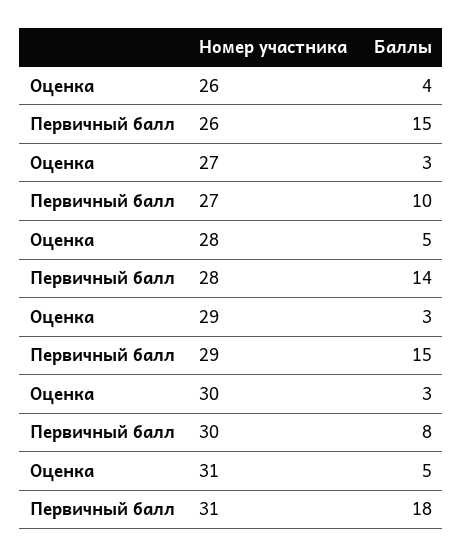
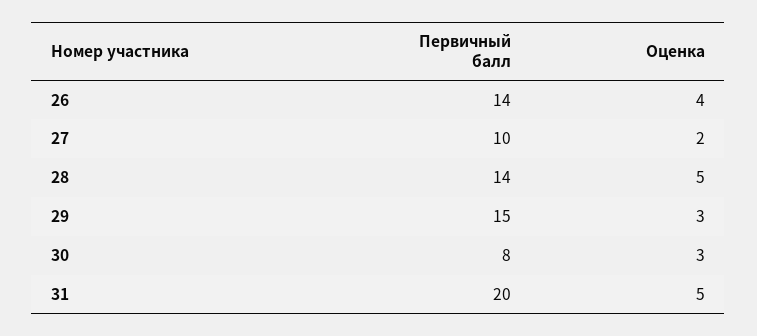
Первичный балл, 26: 15 -> 14
Оценка, 27: 3 -> 2
Первичный балл, 31: 18 -> 20

